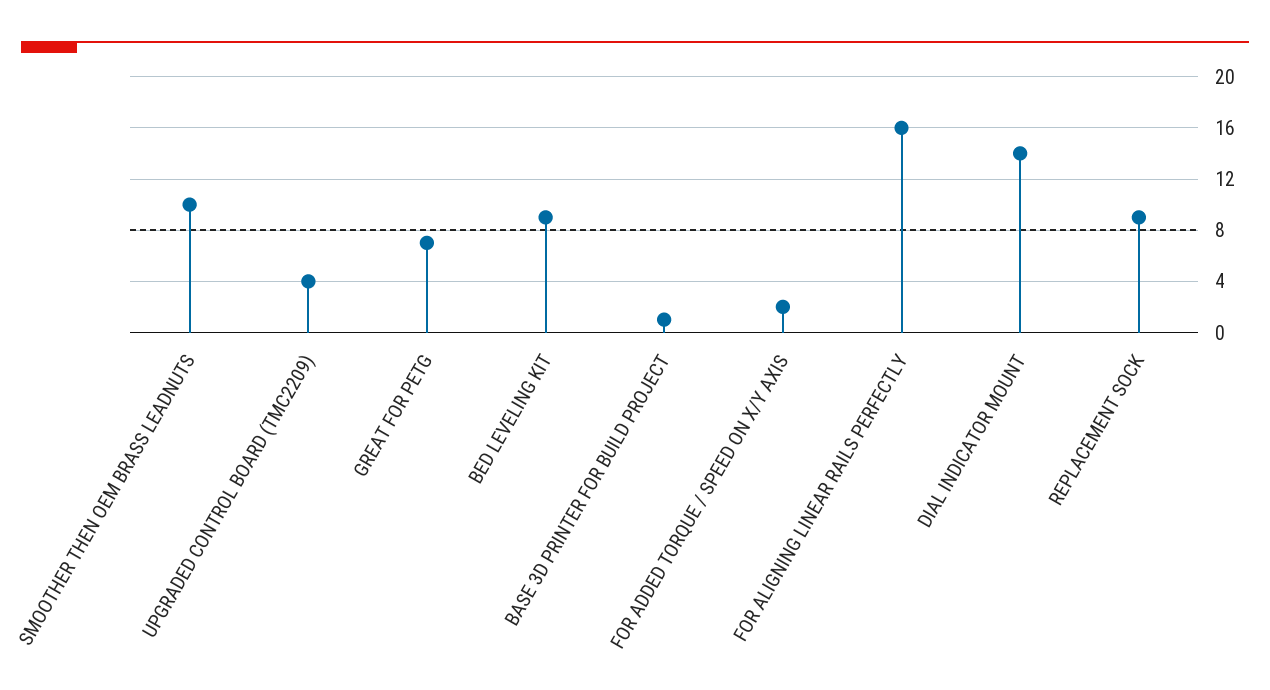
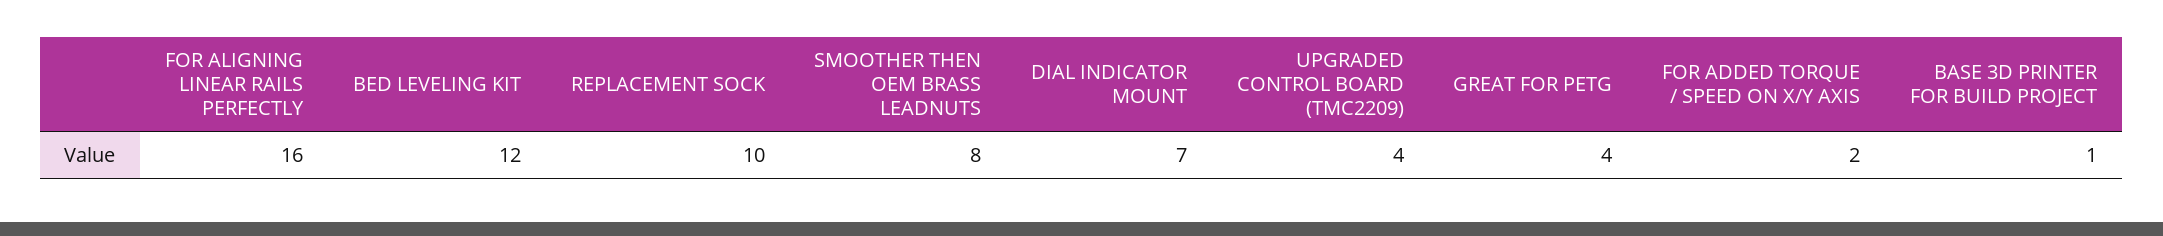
SMOOTHER THEN OEM BRASS LEADNUTS: 10 -> 8
GREAT FOR PETG: 7 -> 4
BED LEVELING KIT: 9 -> 12
DIAL INDICATOR MOUNT: 14 -> 7
REPLACEMENT SOCK: 9 -> 10

